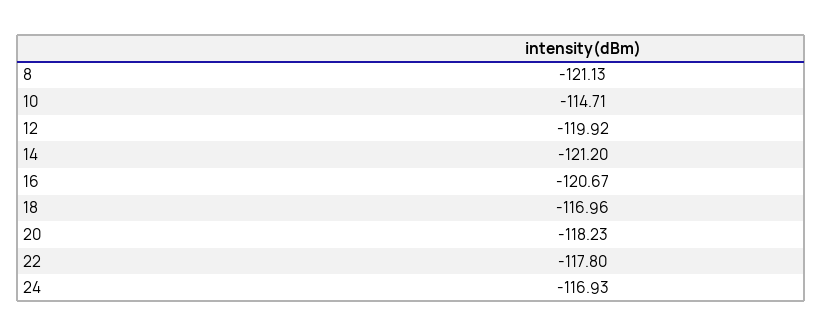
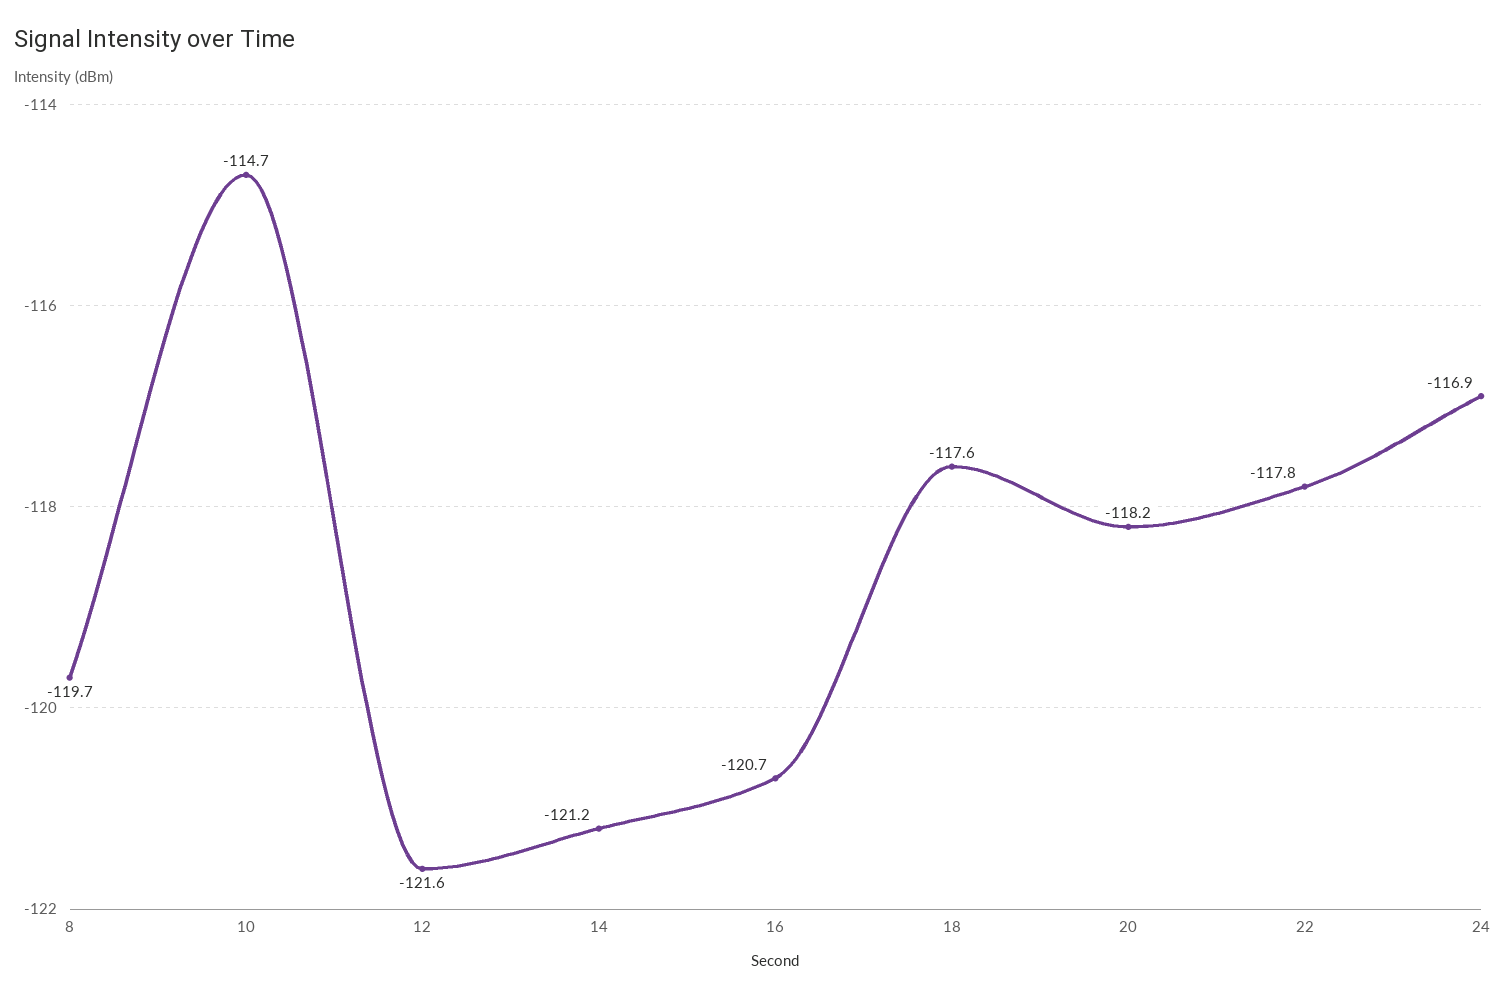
8: -121.13 -> -119.7
12: -119.92 -> -121.6
18: -116.96 -> -117.6

